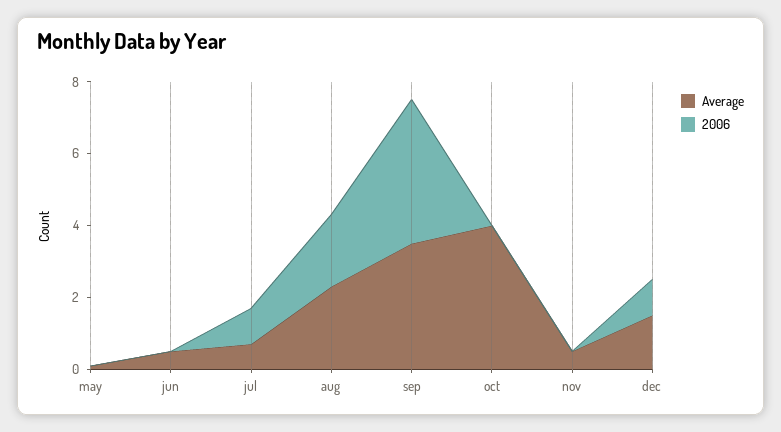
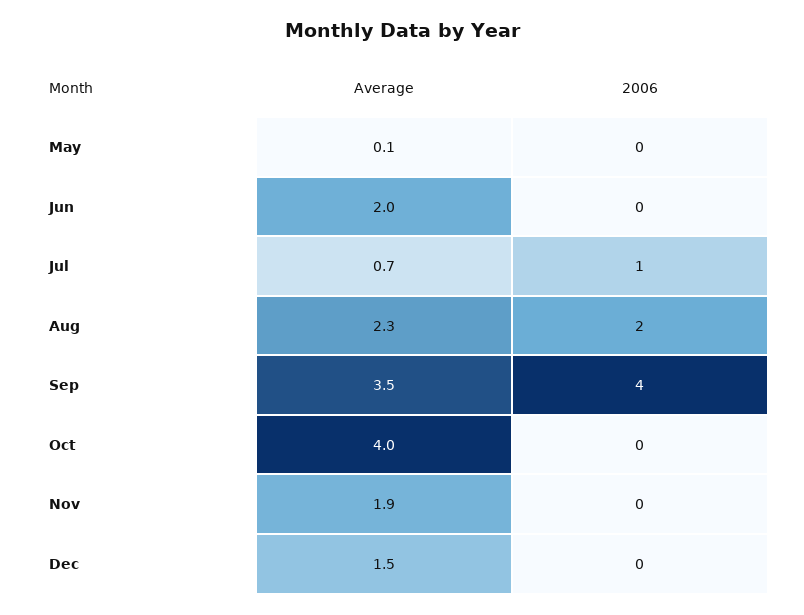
Average, jun: 0.5 -> 2
Average, nov: 0.5 -> 1.9
2006, dec: 1 -> 0

